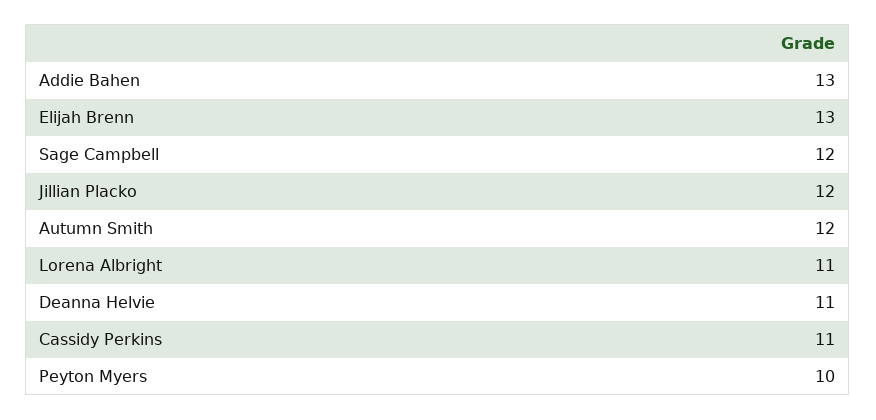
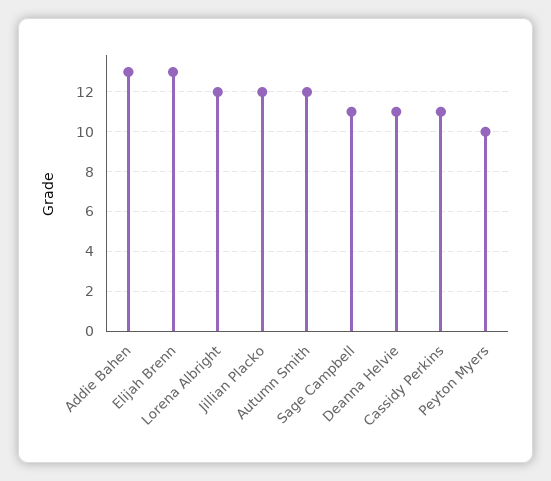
Sage Campbell: 12 -> 11
Lorena Albright: 11 -> 12

